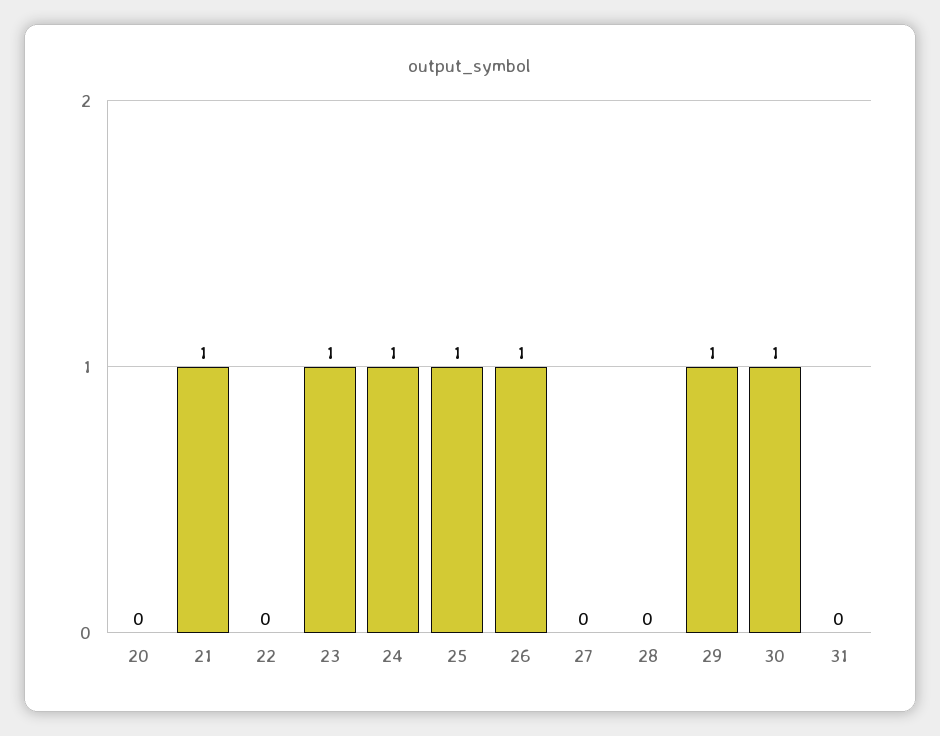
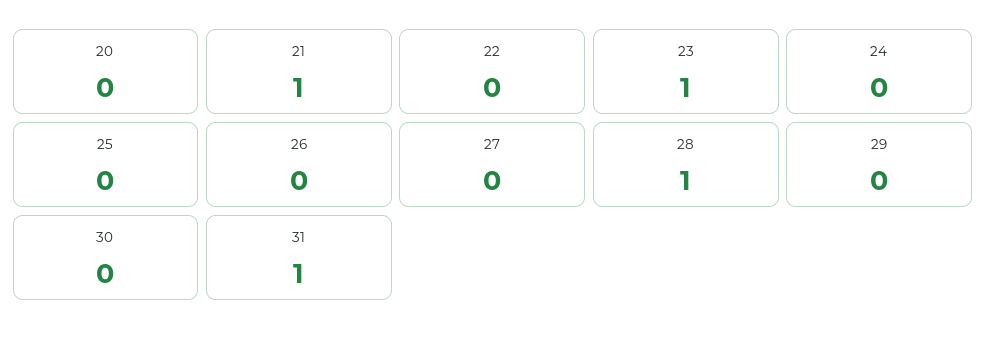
24: 1 -> 0
25: 1 -> 0
26: 1 -> 0
28: 0 -> 1
29: 1 -> 0
30: 1 -> 0
31: 0 -> 1

